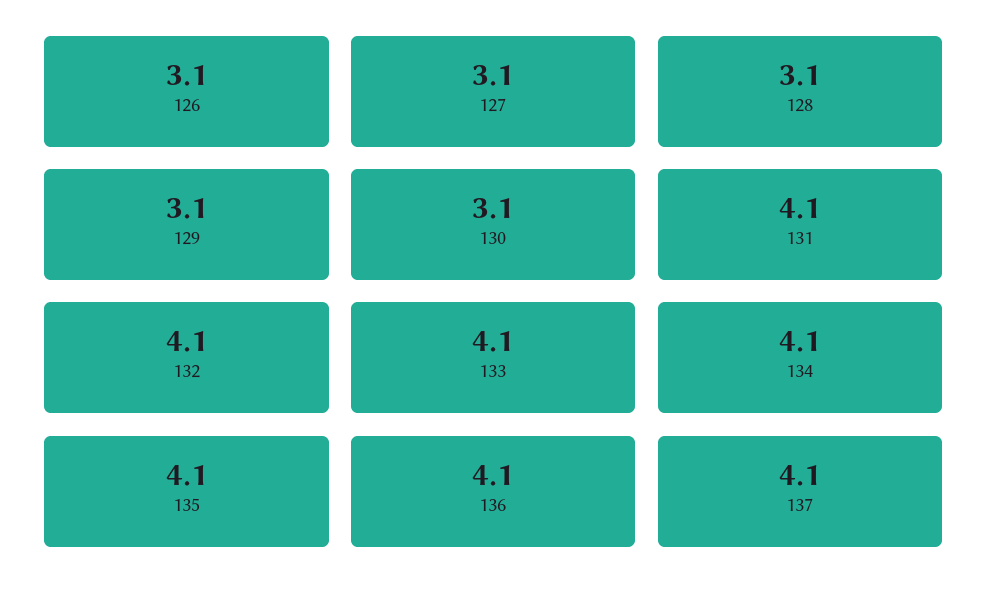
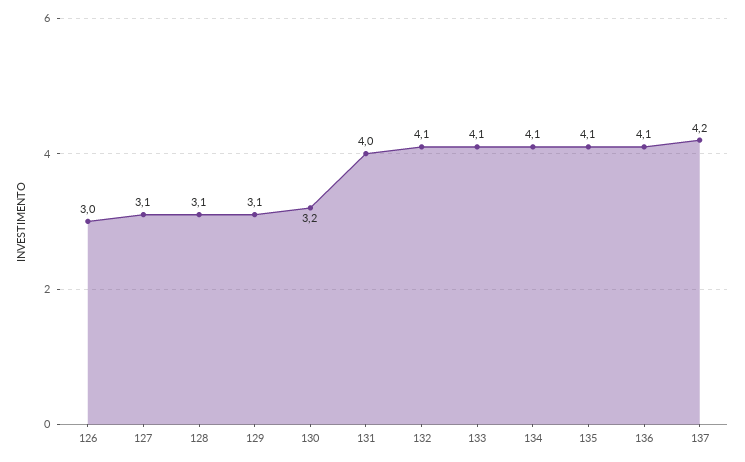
126: 3.1 -> 3
130: 3.1 -> 3.2
131: 4.1 -> 4
137: 4.1 -> 4.2

